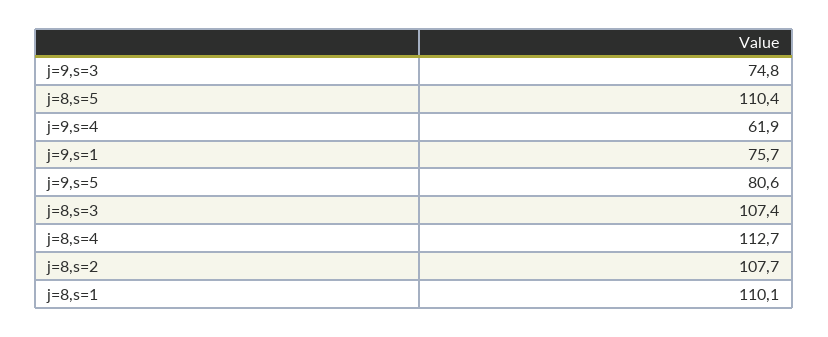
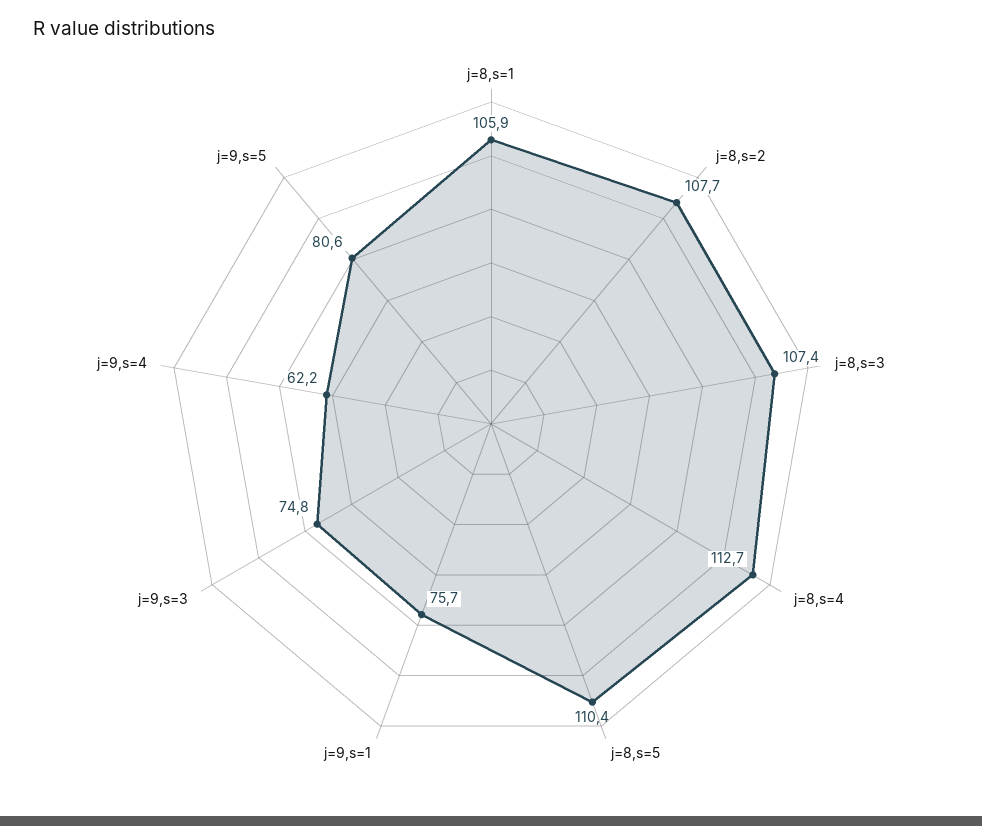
j=9,s=4: 61.9 -> 62.2
j=8,s=1: 110.1 -> 105.9

